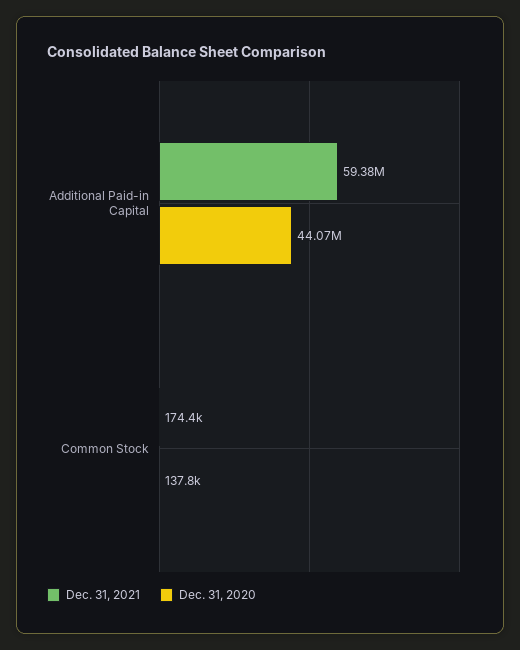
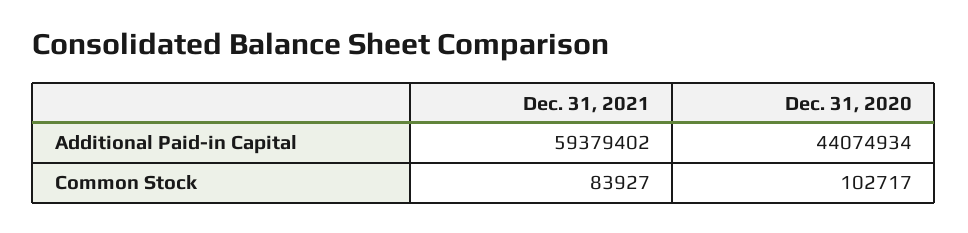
Dec. 31, 2021, Common Stock: 174400 -> 83927
Dec. 31, 2020, Common Stock: 137800 -> 102717

